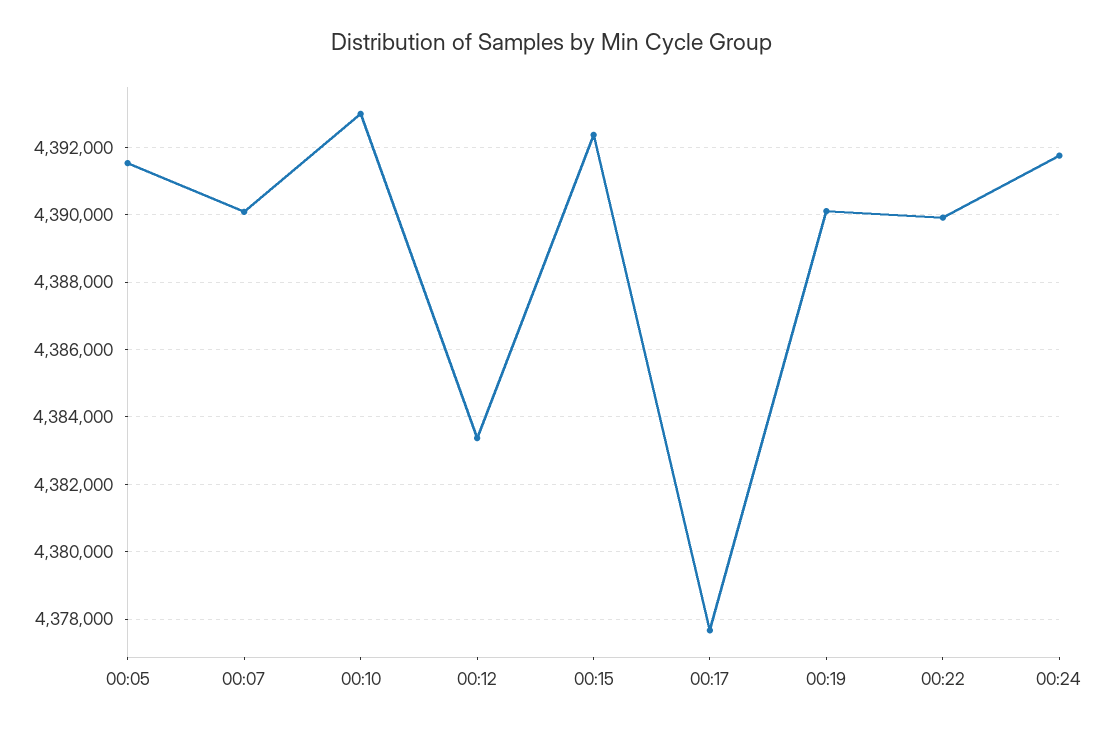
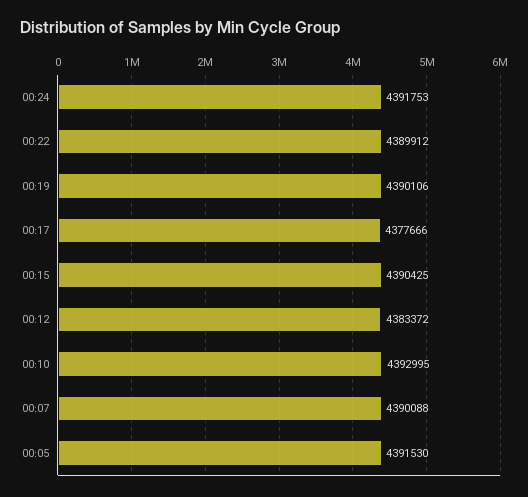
00:15: 4392400 -> 4390425

